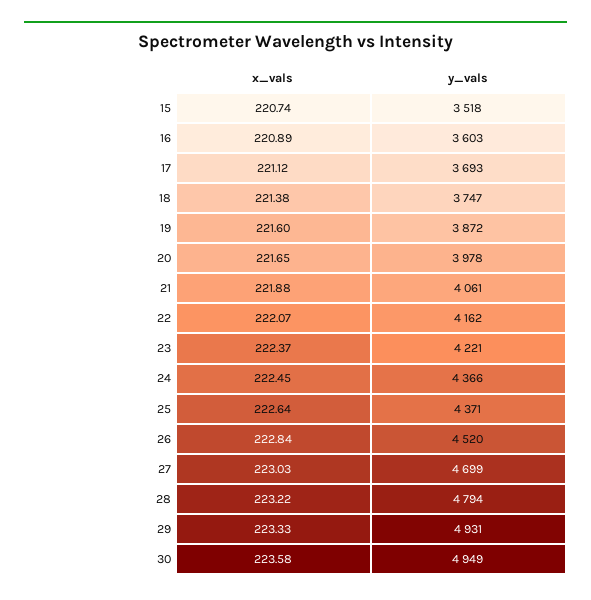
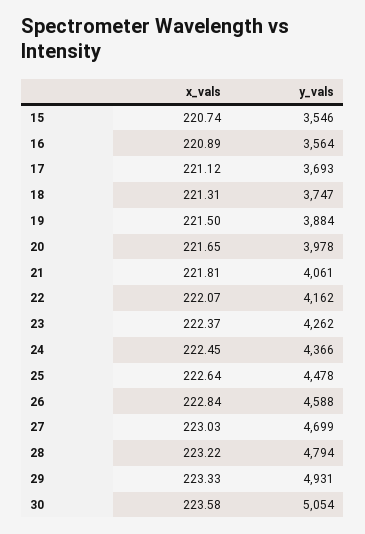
y_vals, 15: 3518 -> 3546
y_vals, 16: 3603 -> 3564
x_vals, 18: 221.38 -> 221.31
x_vals, 19: 221.6 -> 221.5
y_vals, 19: 3872 -> 3884
x_vals, 21: 221.88 -> 221.81
y_vals, 23: 4221 -> 4262
y_vals, 25: 4371 -> 4478
y_vals, 26: 4520 -> 4588
y_vals, 30: 4949 -> 5054

